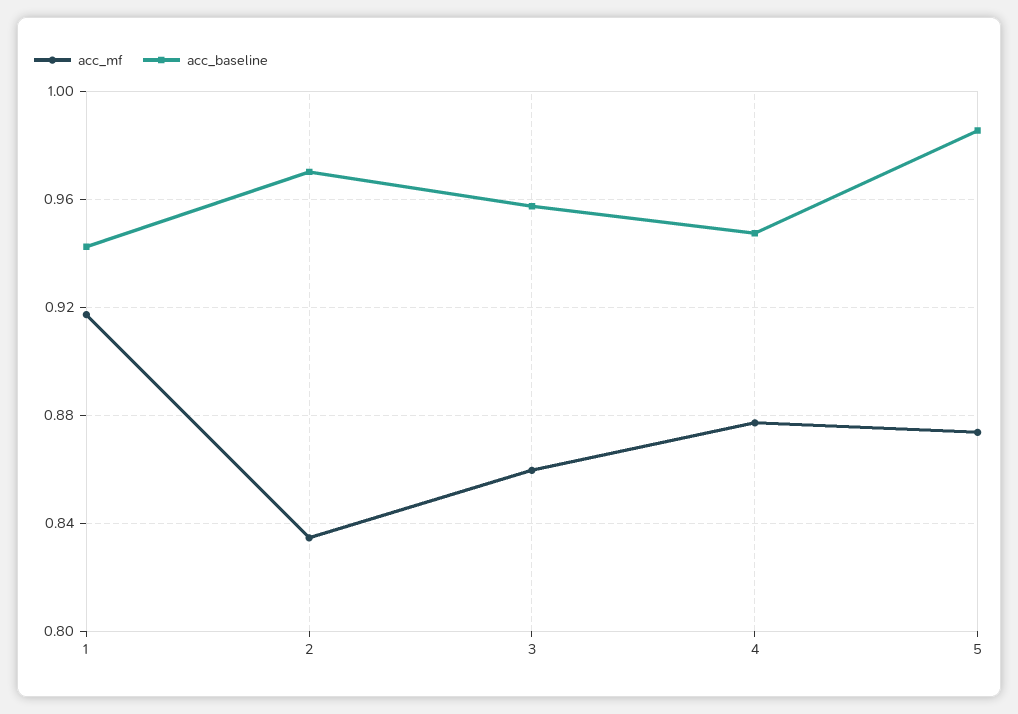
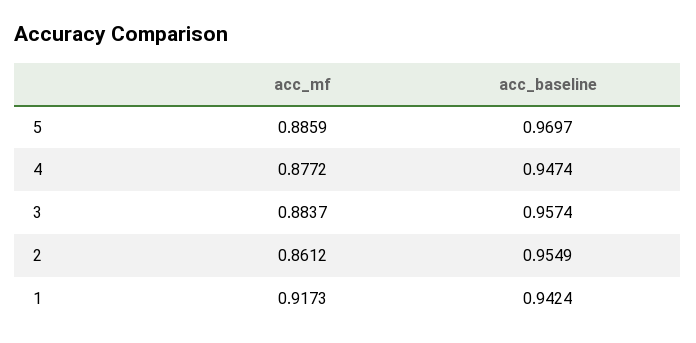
acc_mf, 2: 0.835 -> 0.8612
acc_baseline, 2: 0.97 -> 0.9549
acc_mf, 3: 0.86 -> 0.8837
acc_mf, 5: 0.875 -> 0.8859
acc_baseline, 5: 0.985 -> 0.9697

